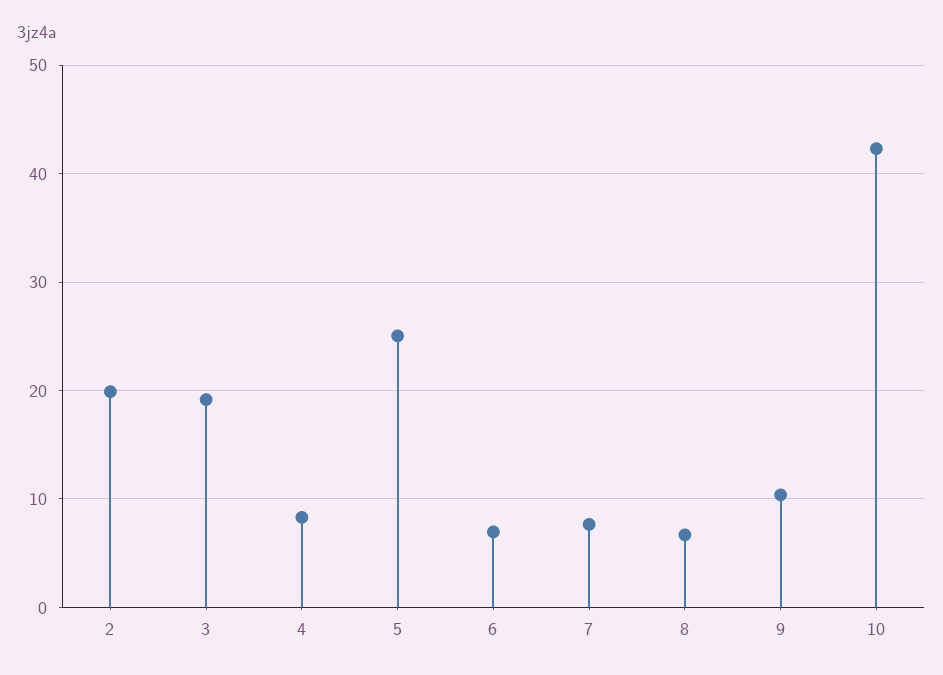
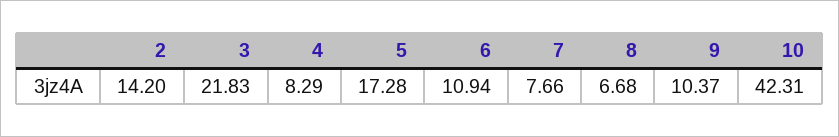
2: 20 -> 14.2
3: 19 -> 21.83
5: 25 -> 17.28
6: 7 -> 10.94

